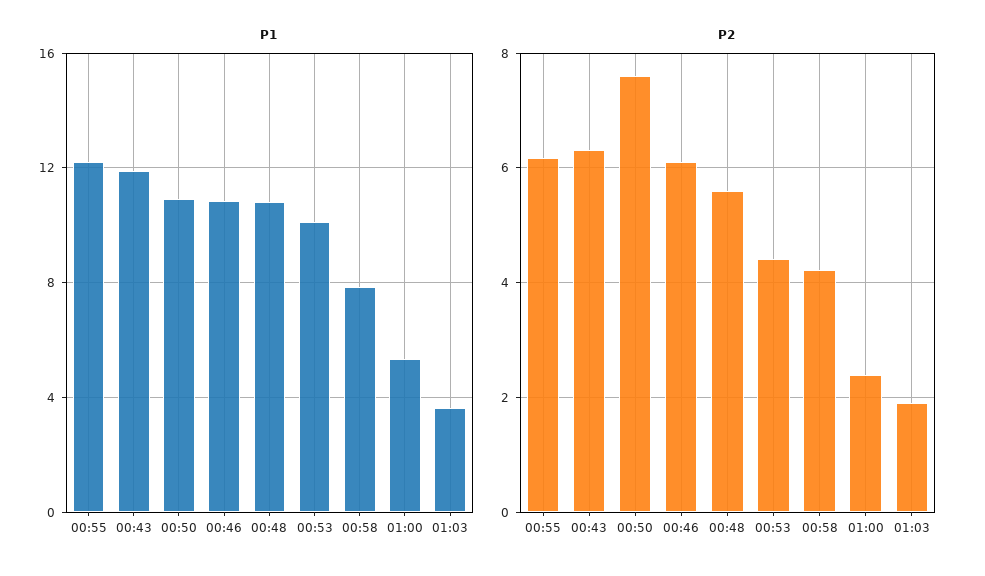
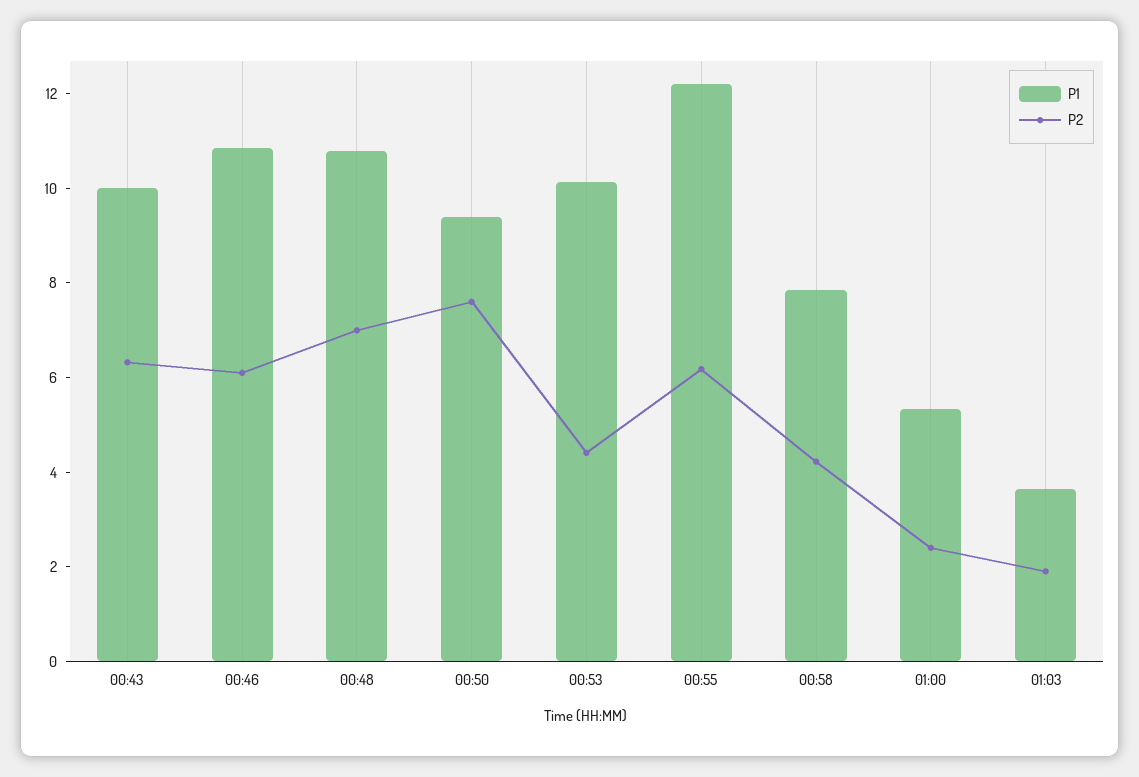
P1, 00:43: 12 -> 10
P1, 00:50: 11 -> 9.5
P2, 00:48: 5.6 -> 7

